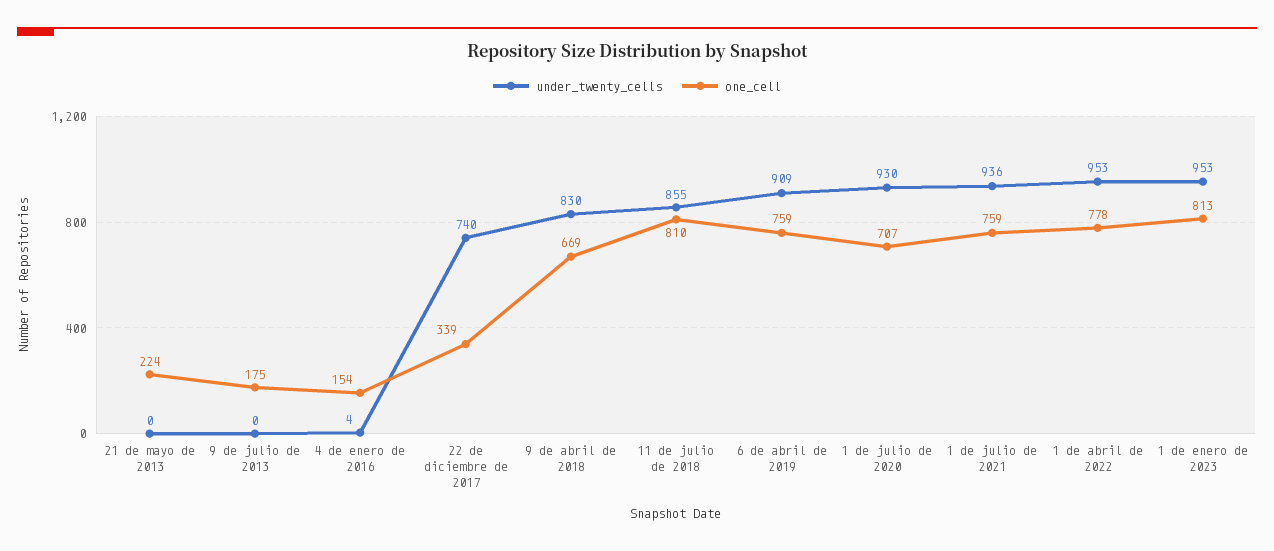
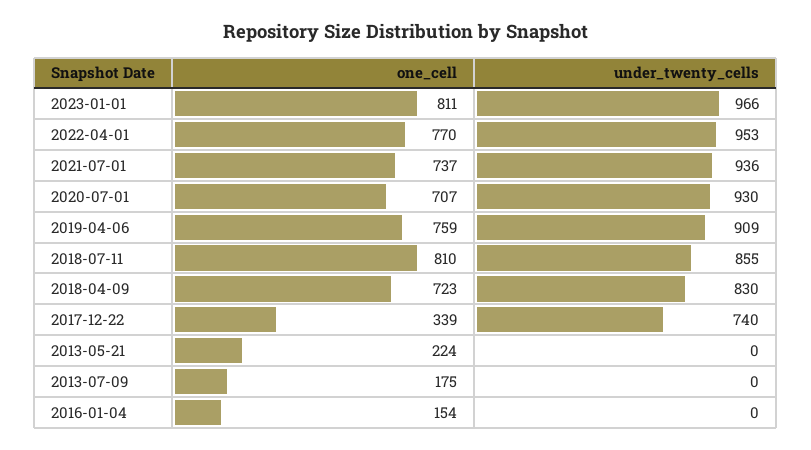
under_twenty_cells, 4 de enero de 2016: 4 -> 0
one_cell, 9 de abril de 2018: 669 -> 723
one_cell, 1 de julio de 2021: 759 -> 737
one_cell, 1 de abril de 2022: 778 -> 770
under_twenty_cells, 1 de enero de 2023: 953 -> 966
one_cell, 1 de enero de 2023: 813 -> 811

